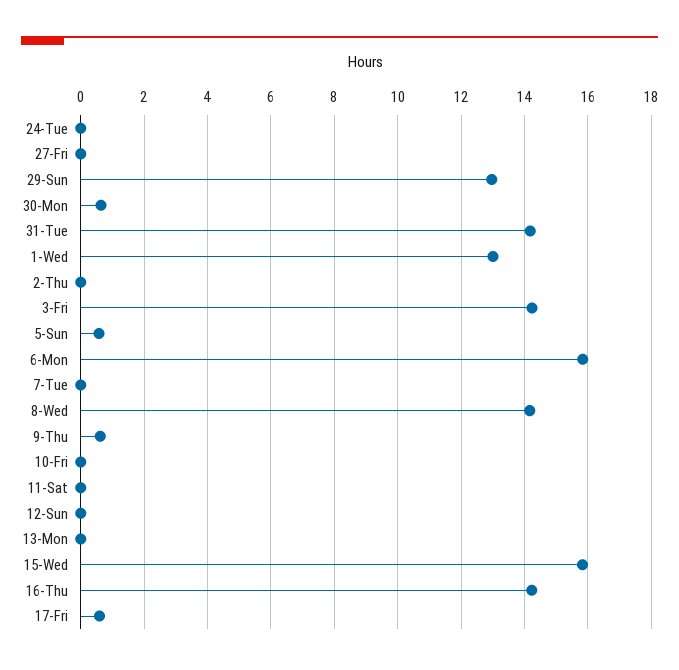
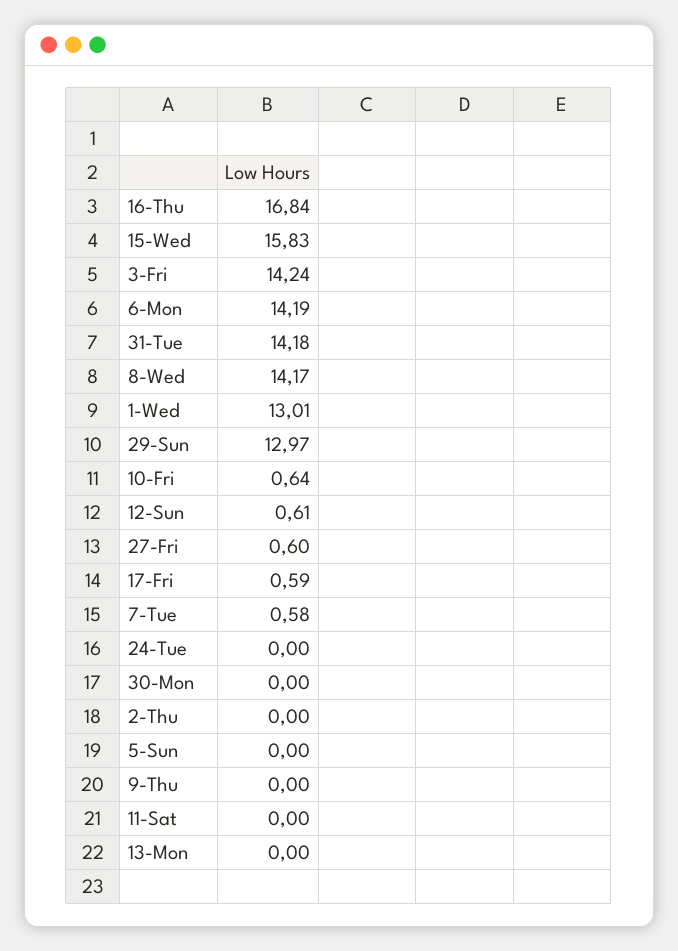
27-Fri: 0 -> 0.6
30-Mon: 0.6 -> 0
5-Sun: 0.6 -> 0
6-Mon: 15.8 -> 14.19
7-Tue: 0 -> 0.58
9-Thu: 0.6 -> 0
10-Fri: 0 -> 0.64
12-Sun: 0 -> 0.61
16-Thu: 14.2 -> 16.84

